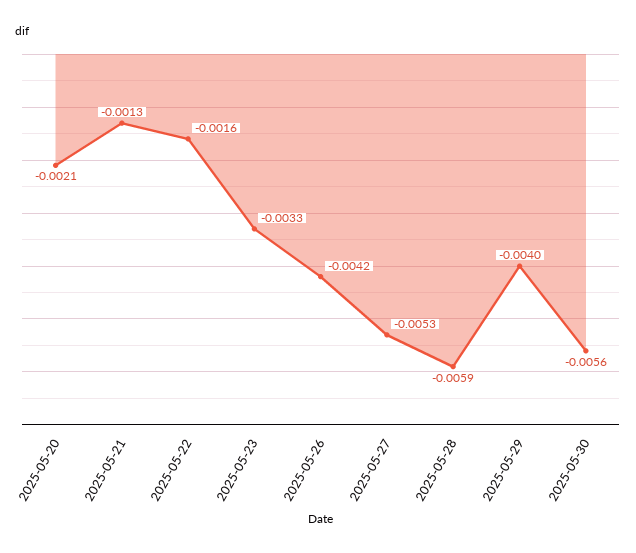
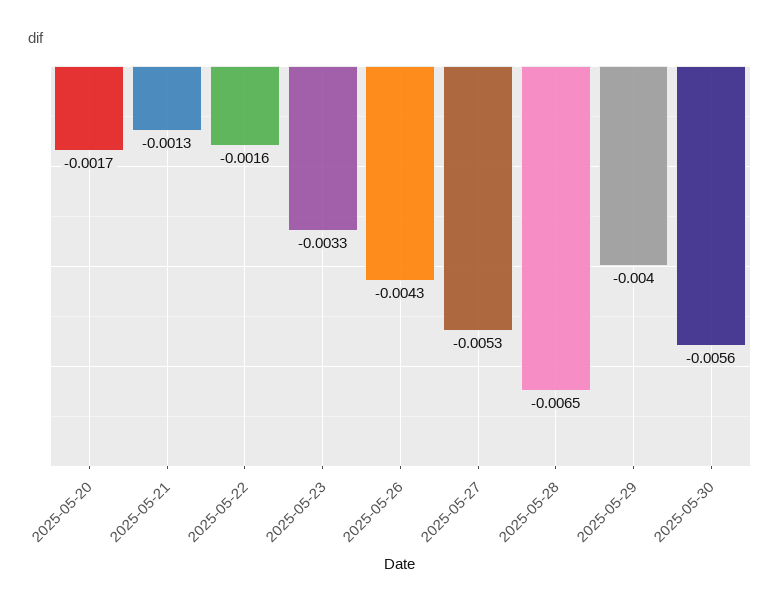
2025-05-20: -0.0021 -> -0.0017
2025-05-26: -0.0042 -> -0.0043
2025-05-28: -0.0059 -> -0.0065

